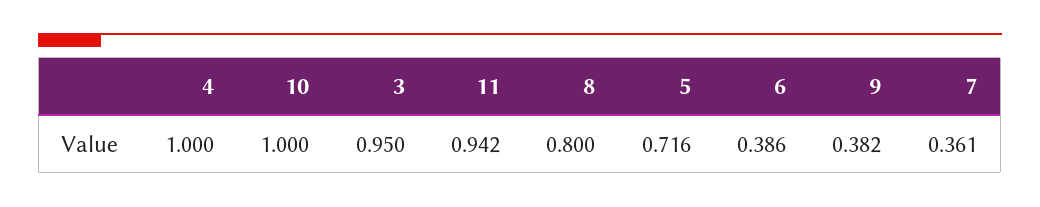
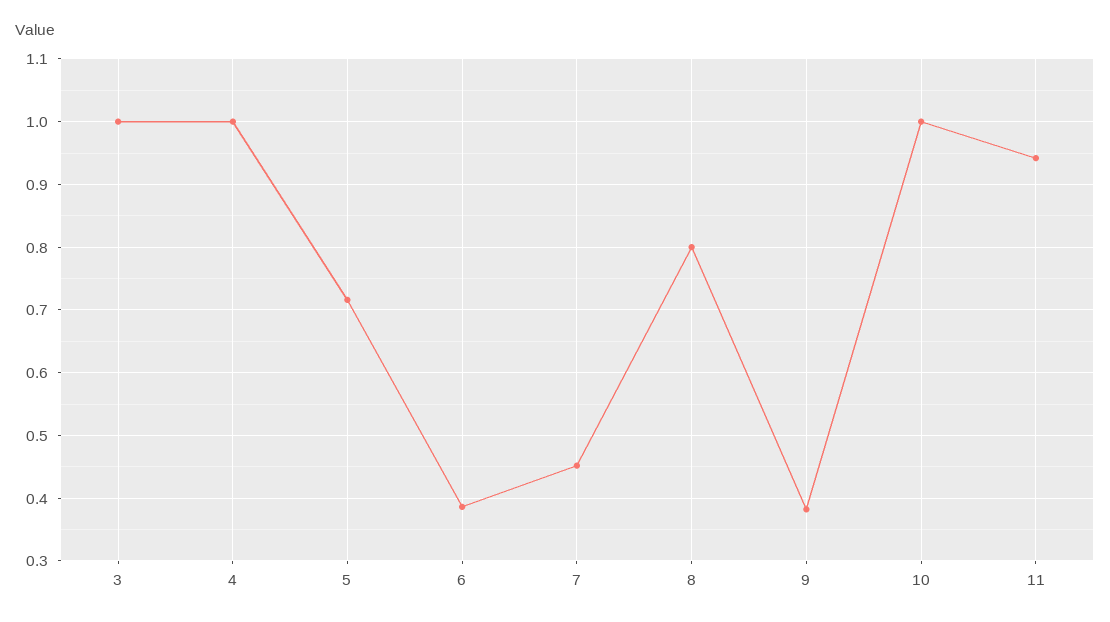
3: 0.95 -> 1
7: 0.361 -> 0.45

